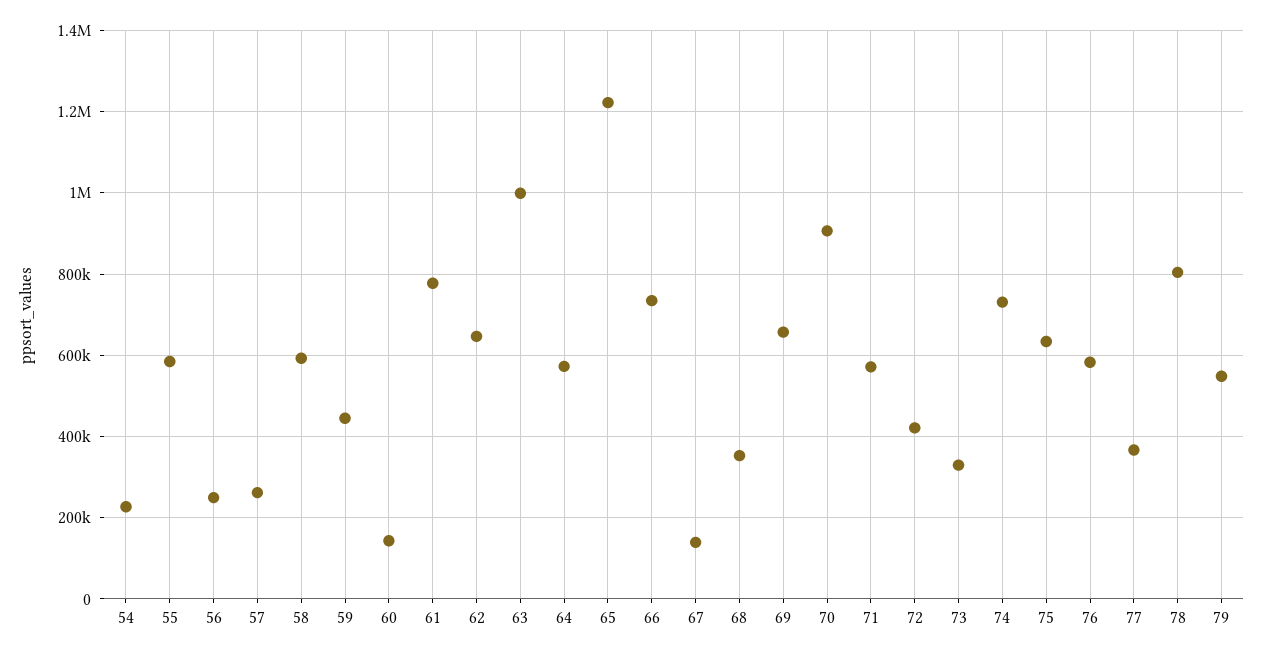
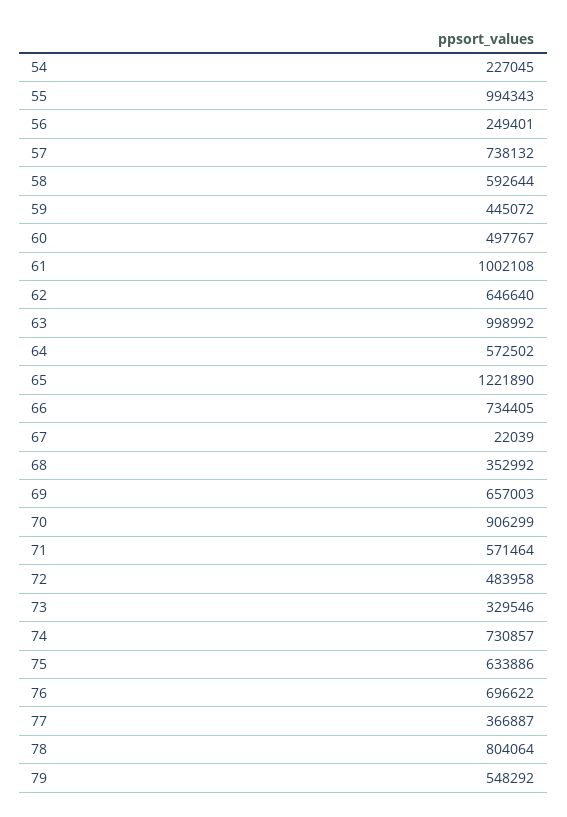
55: 580000 -> 994343
57: 260000 -> 738132
60: 140000 -> 497767
61: 780000 -> 1002108
67: 140000 -> 22039
72: 420000 -> 483958
76: 580000 -> 696622

